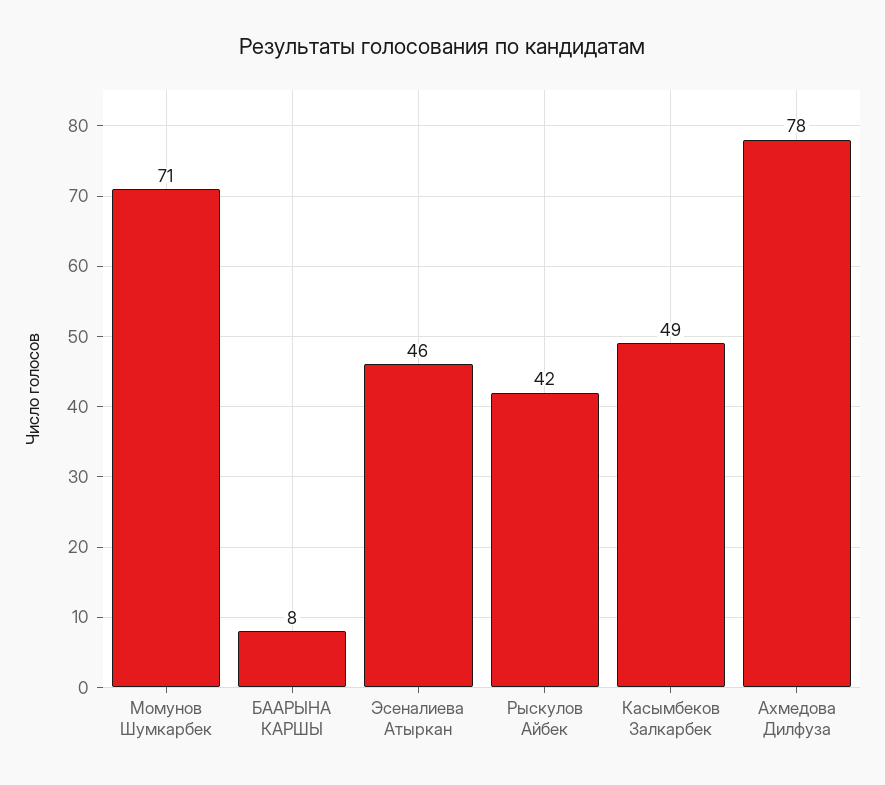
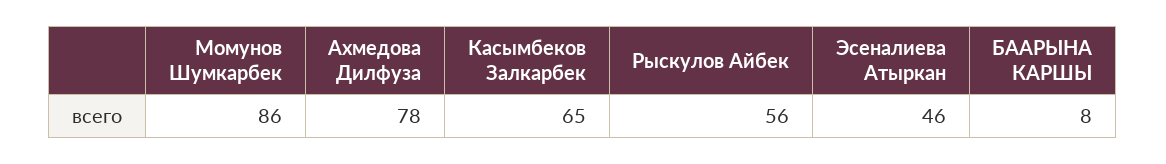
Момунов Шумкарбек: 71 -> 86
Рыскулов Айбек: 42 -> 56
Касымбеков Залкарбек: 49 -> 65

